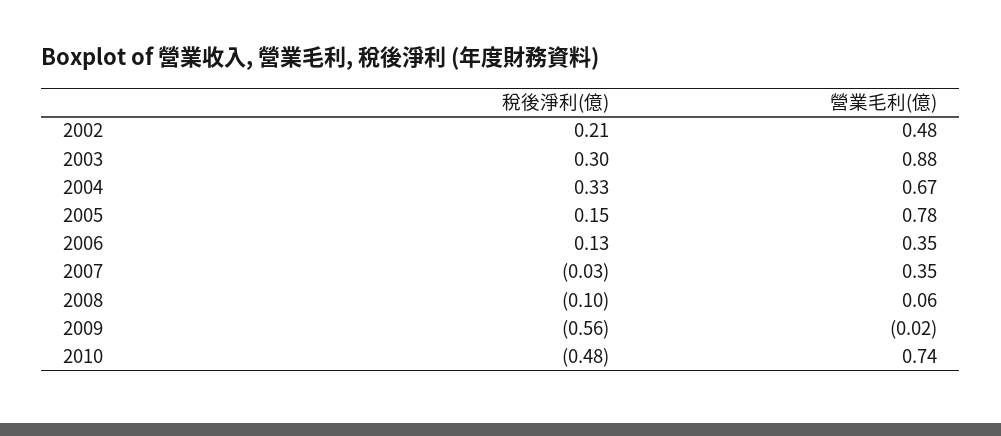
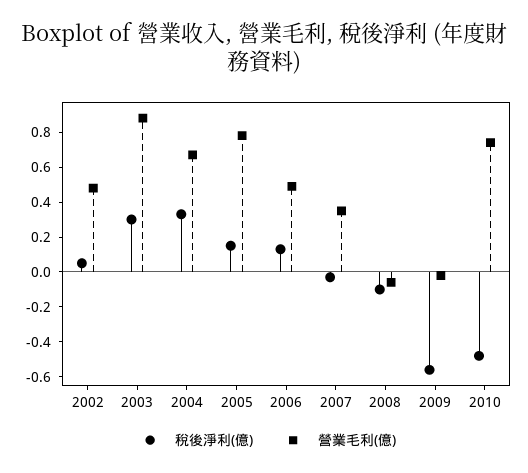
稅後淨利(億), 2002: 0.21 -> 0.05
營業毛利(億), 2006: 0.35 -> 0.5
營業毛利(億), 2008: 0.06 -> -0.05

